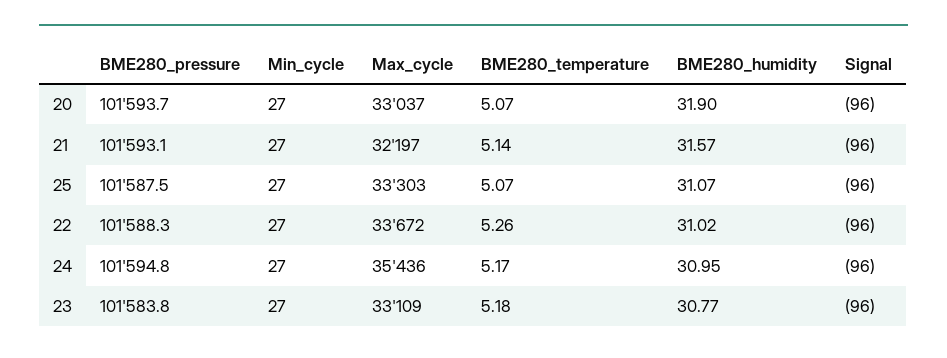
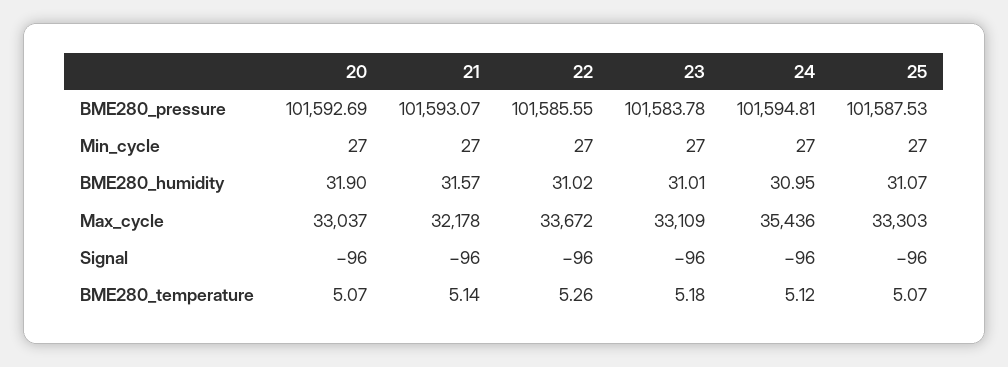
BME280_pressure, 20: 101593.7 -> 101592.69
Max_cycle, 21: 32197 -> 32178
BME280_pressure, 22: 101588.3 -> 101585.55
BME280_temperature, 24: 5.17 -> 5.12
BME280_humidity, 23: 30.77 -> 31.01

